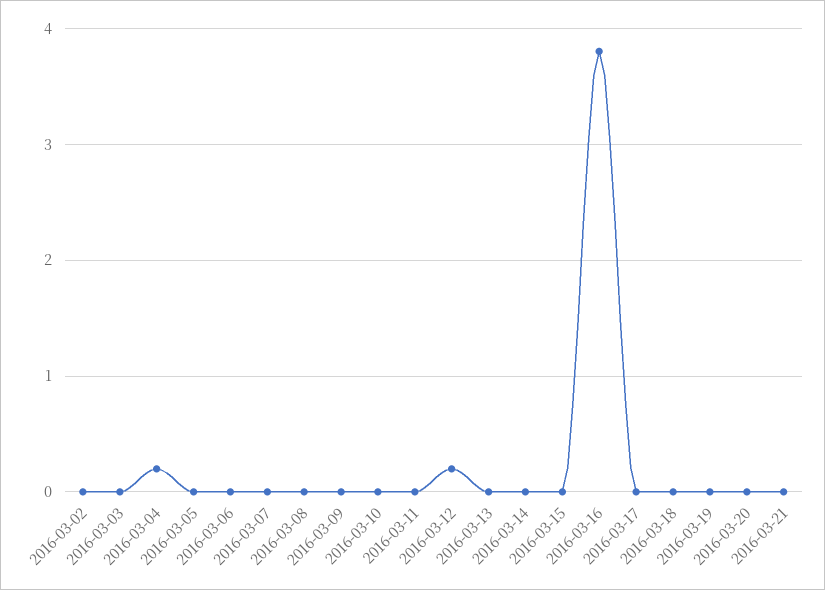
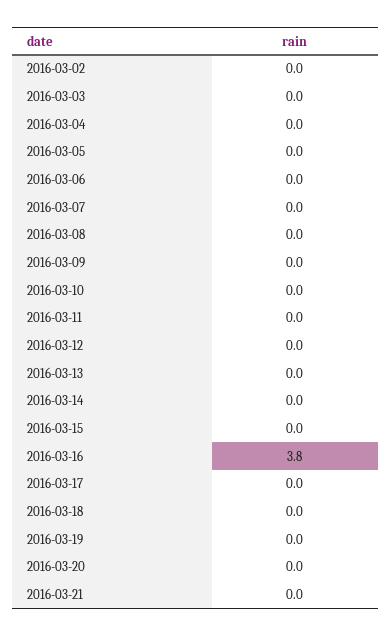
2016-03-04: 0.2 -> 0
2016-03-12: 0.2 -> 0

